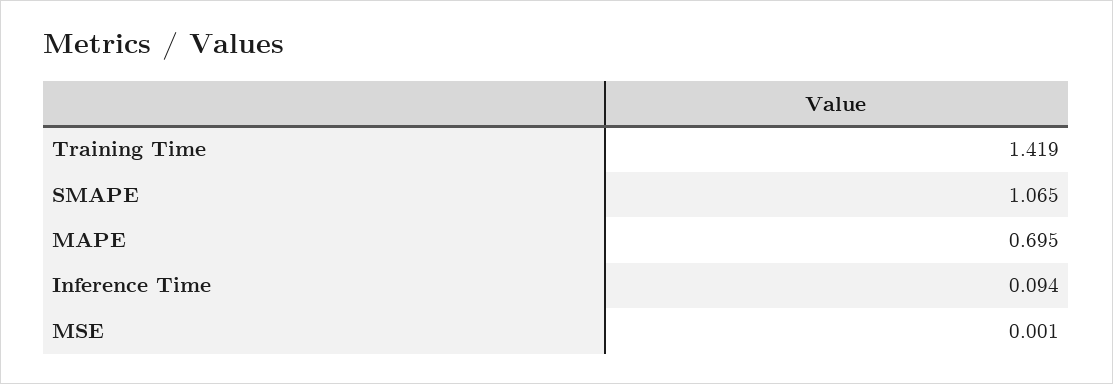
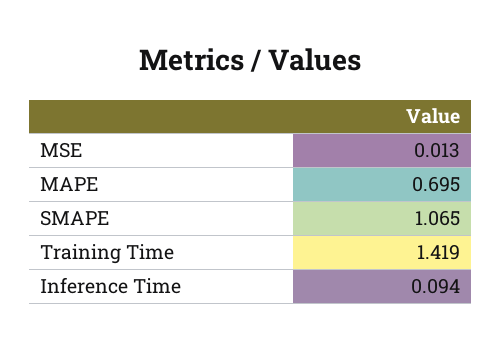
MSE: 0.001 -> 0.013

